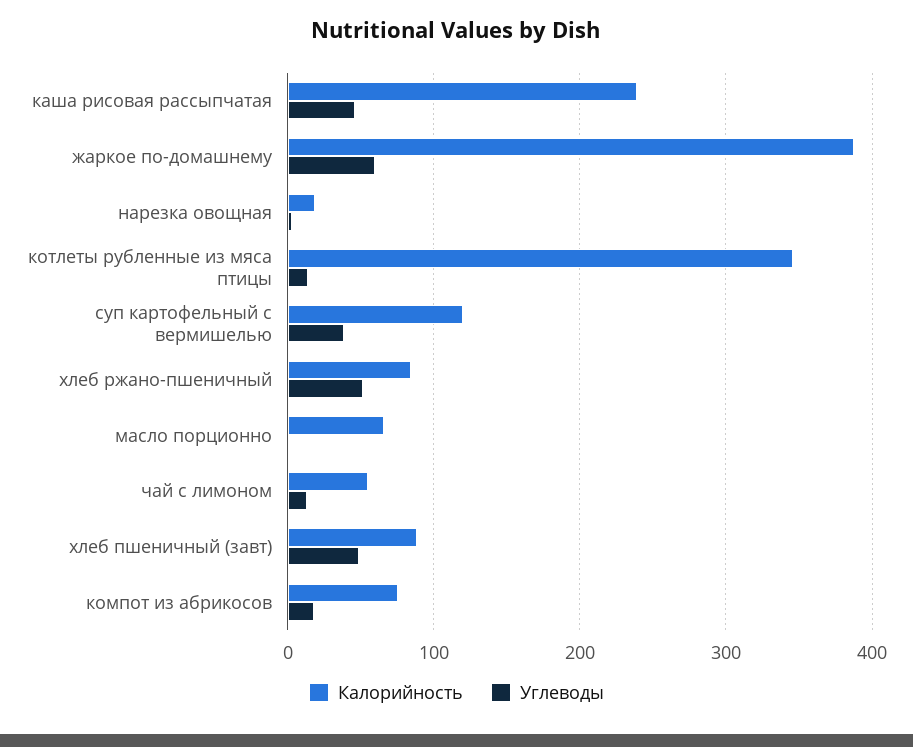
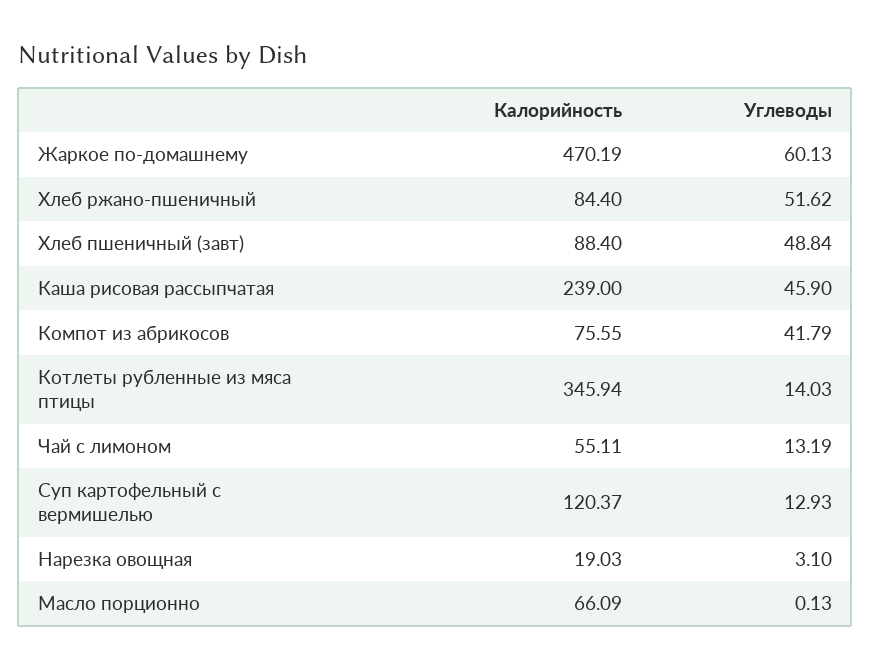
Калорийность, жаркое по-домашнему: 390 -> 470.19
Углеводы, суп картофельный с вермишелью: 40 -> 12.93
Углеводы, компот из абрикосов: 20 -> 41.79

